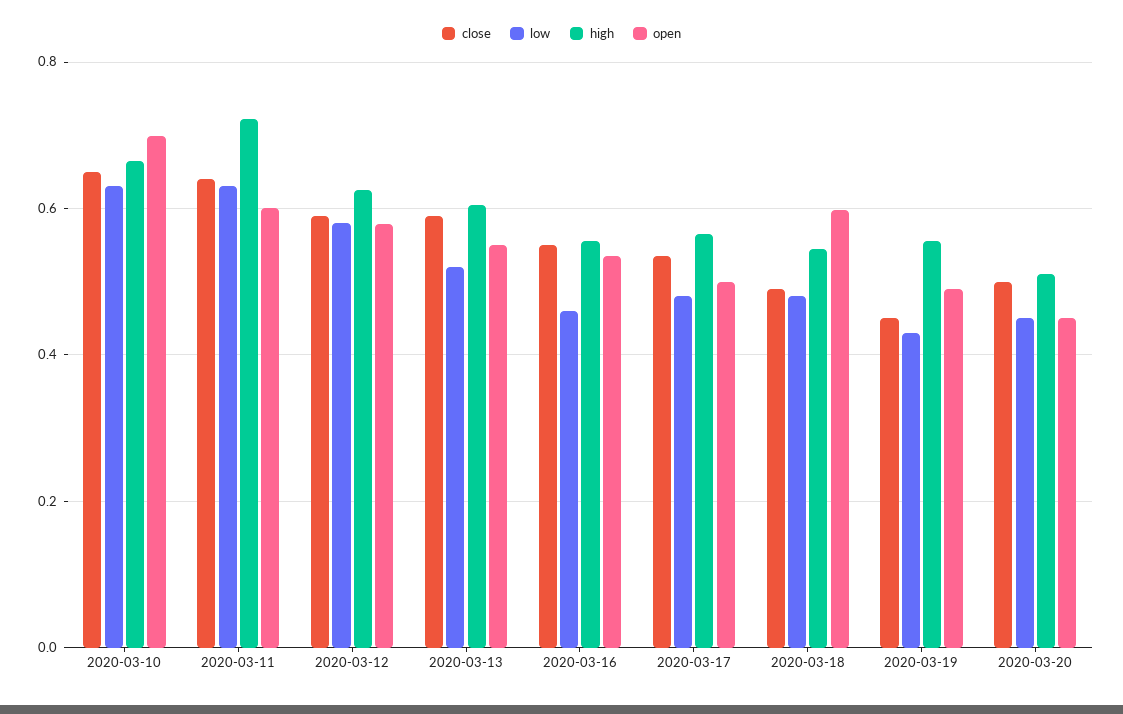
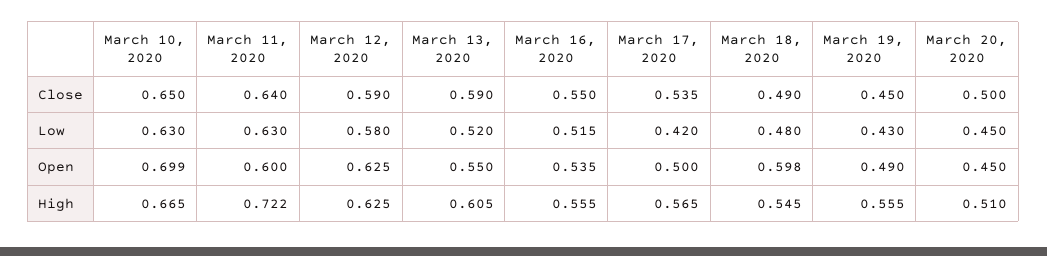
open, 2020-03-12: 0.58 -> 0.625
low, 2020-03-16: 0.46 -> 0.515
low, 2020-03-17: 0.48 -> 0.42

